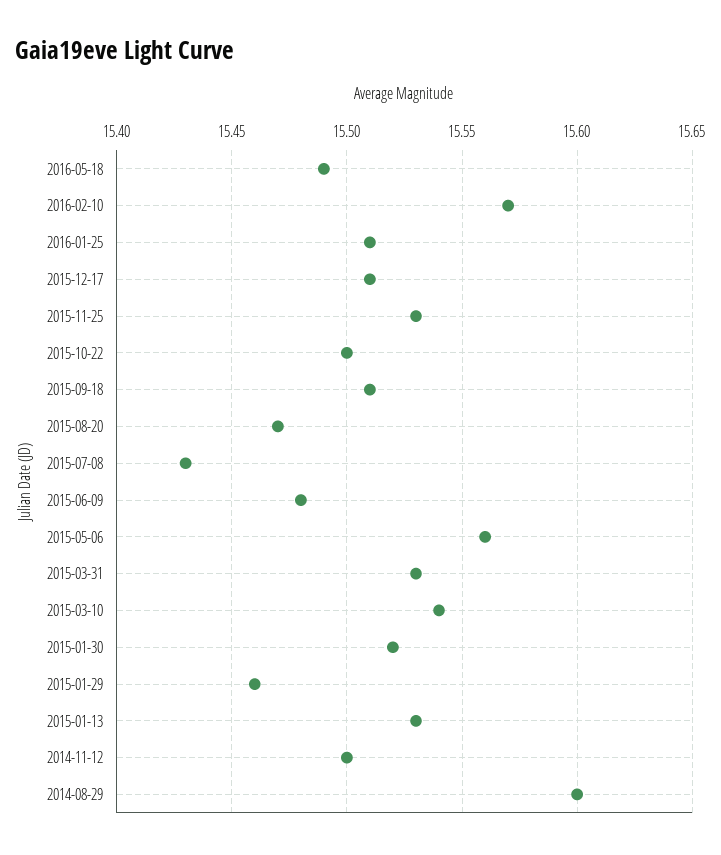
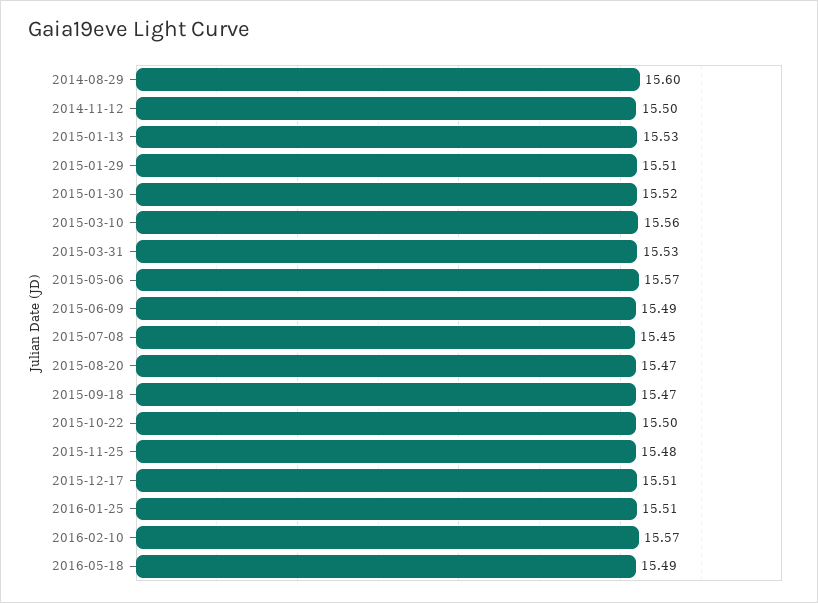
2015-11-25: 15.53 -> 15.48
2015-09-18: 15.51 -> 15.47
2015-07-08: 15.43 -> 15.45
2015-06-09: 15.48 -> 15.49
2015-05-06: 15.56 -> 15.57
2015-03-10: 15.54 -> 15.56
2015-01-29: 15.46 -> 15.51

